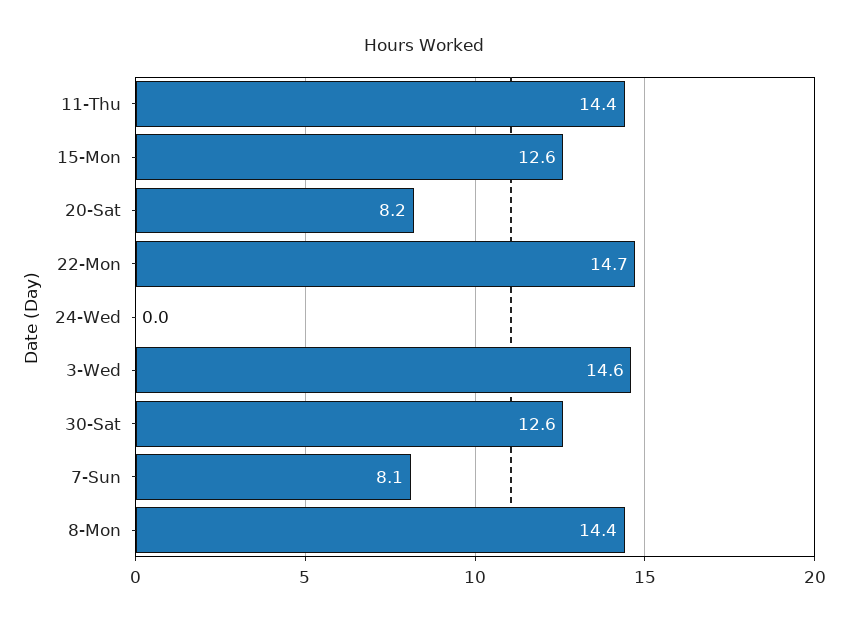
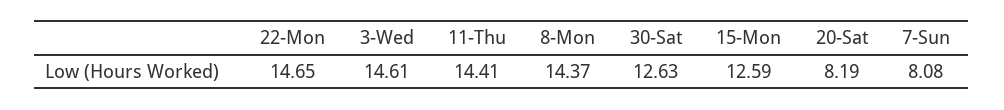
24-Wed: 0 -> none

